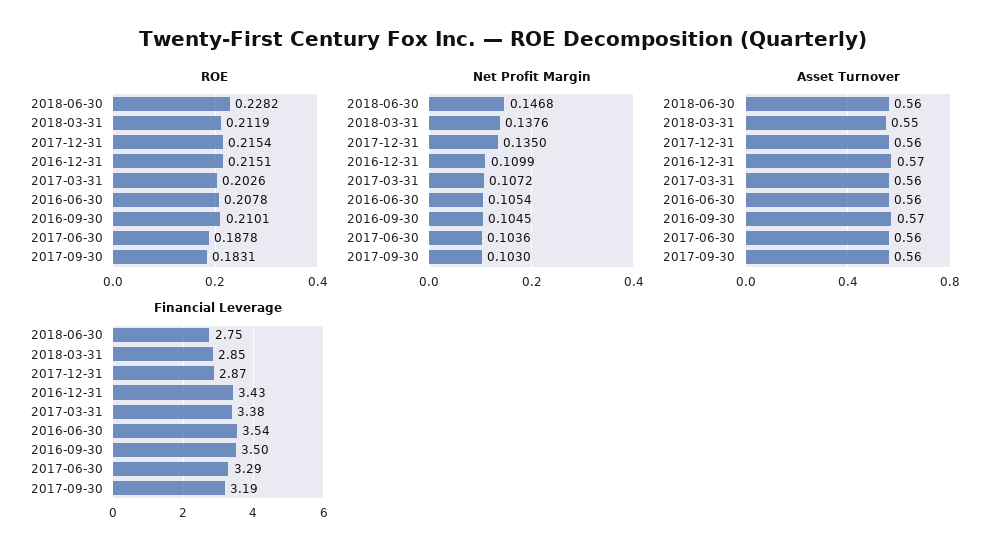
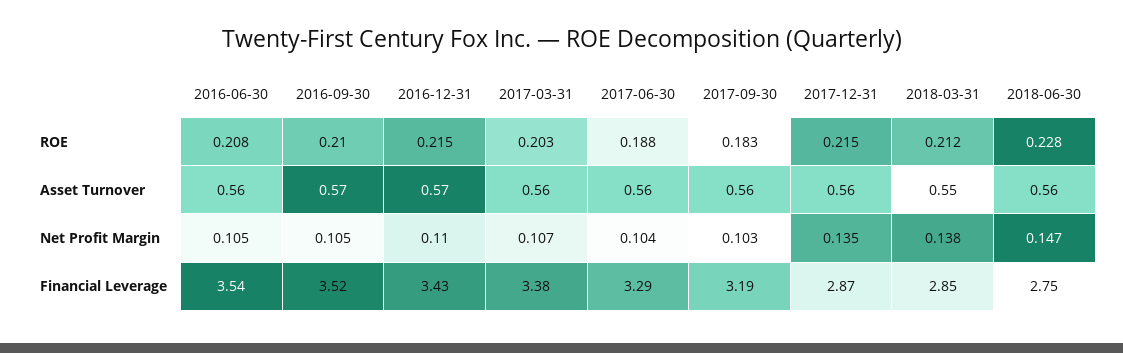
Financial Leverage, 2016-09-30: 3.5 -> 3.52

